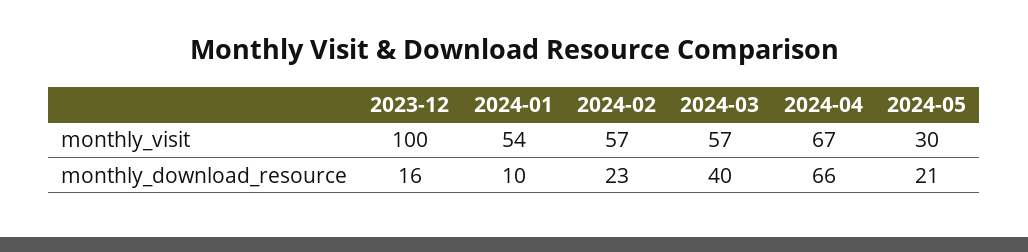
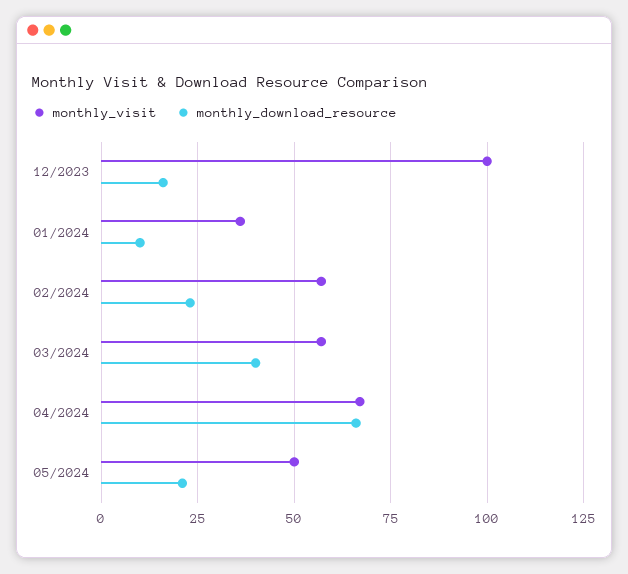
monthly_visit, 2024-01: 54 -> 35
monthly_visit, 2024-05: 30 -> 50

